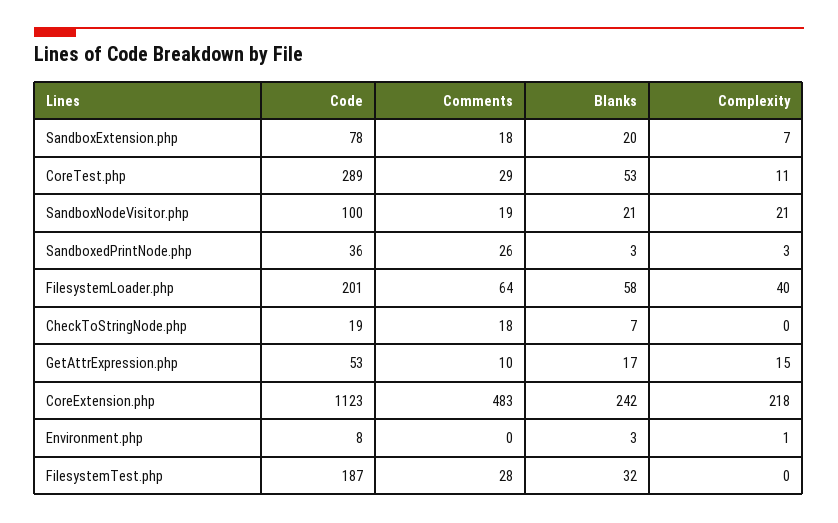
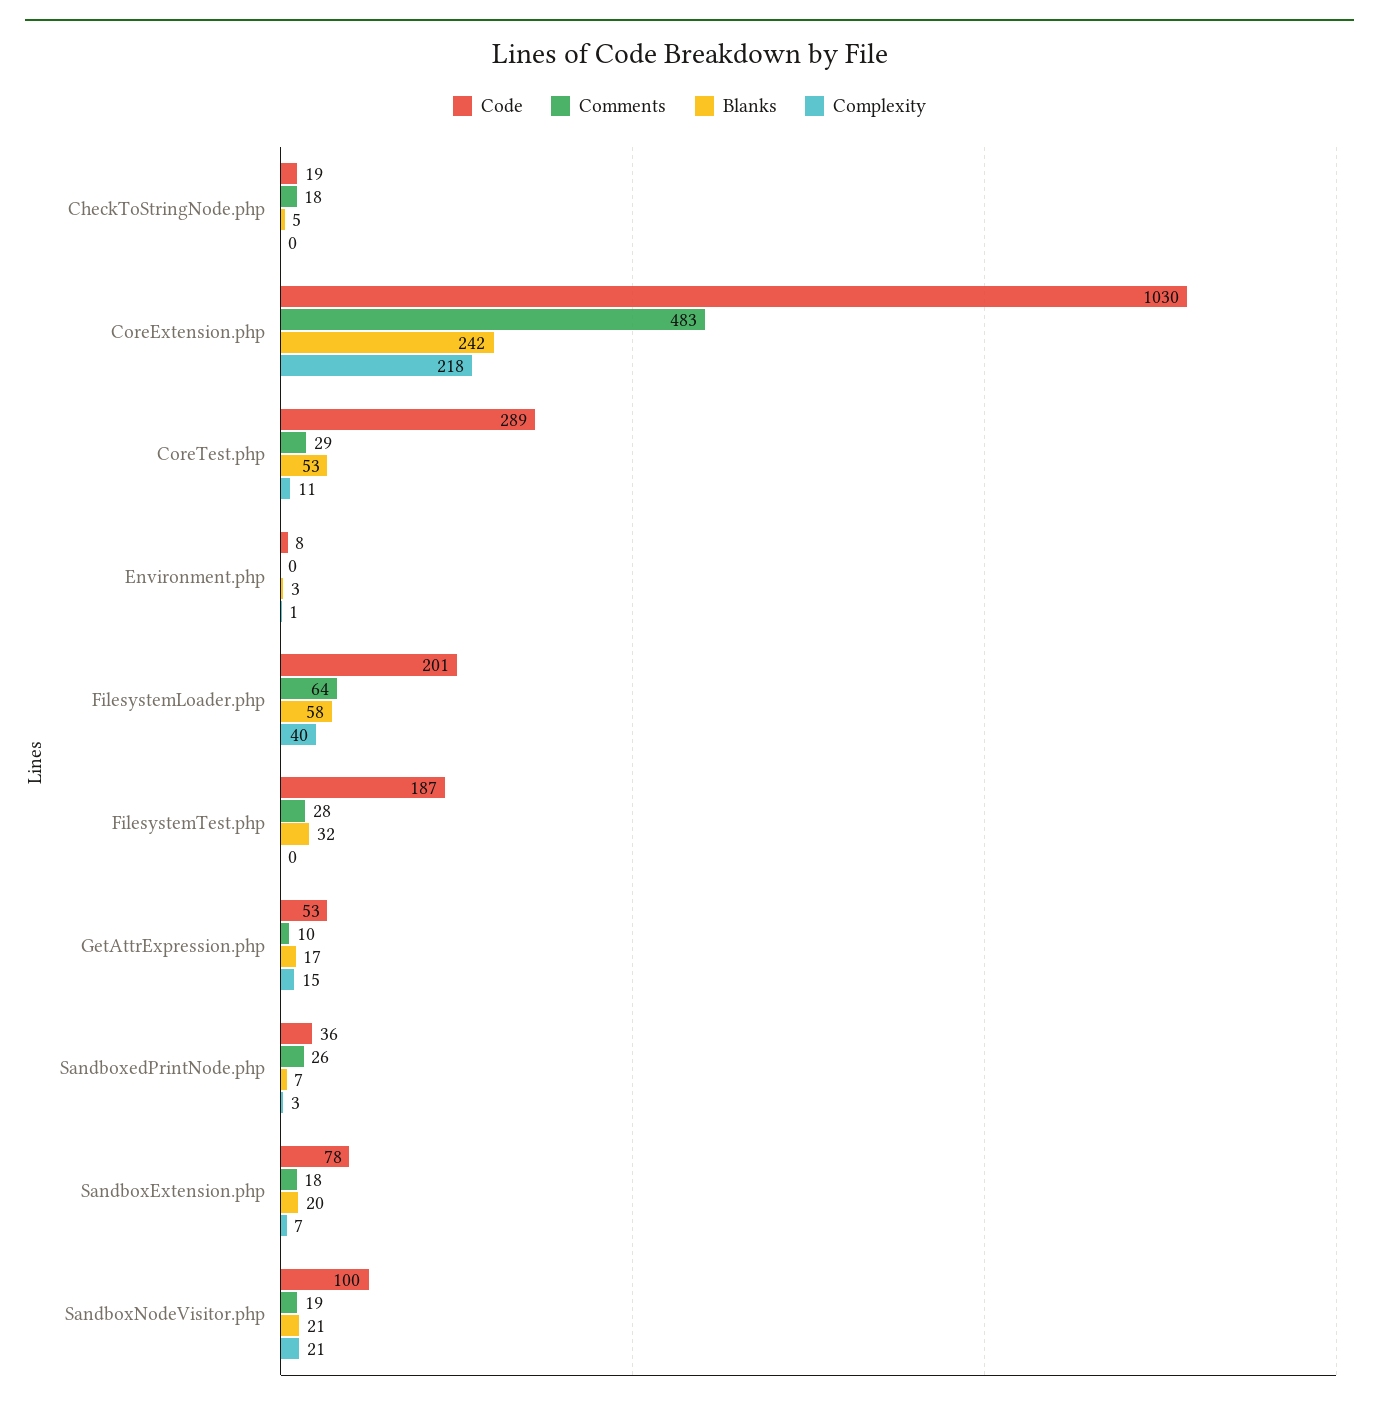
Blanks, SandboxedPrintNode.php: 3 -> 7
Blanks, CheckToStringNode.php: 7 -> 5
Code, CoreExtension.php: 1123 -> 1030

